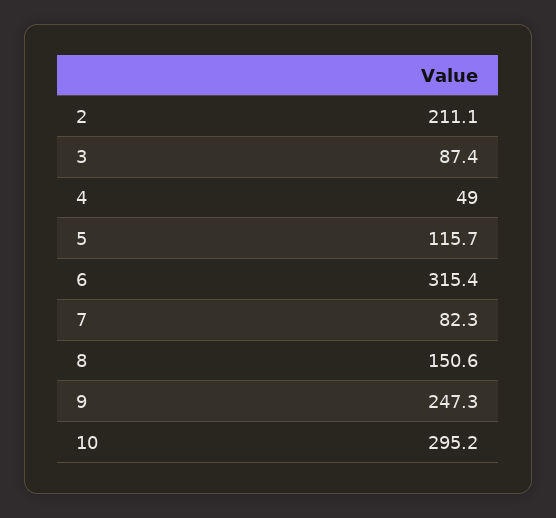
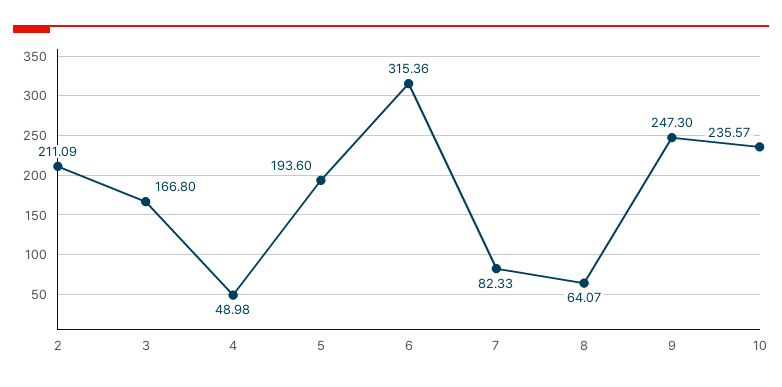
3: 87.4 -> 166.8
5: 115.7 -> 193.6
8: 150.6 -> 64.07
10: 295.2 -> 235.57

